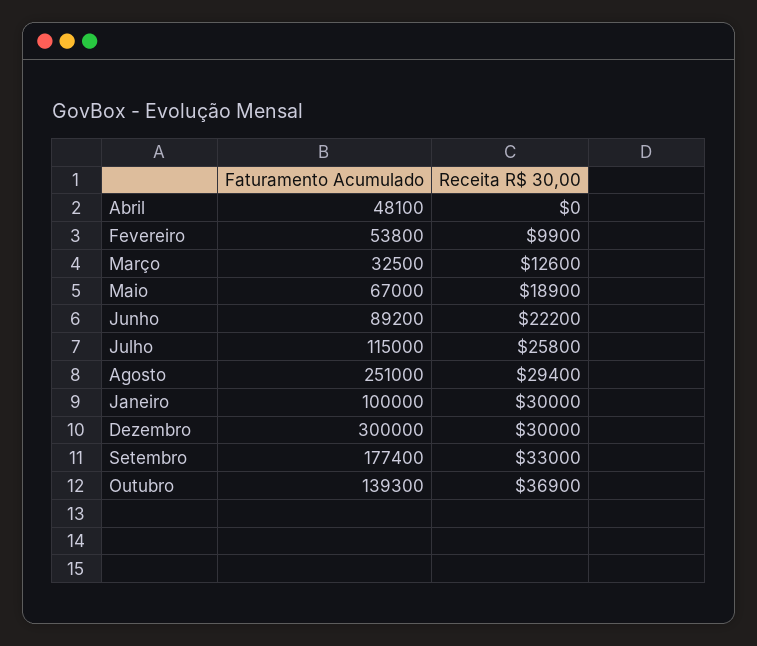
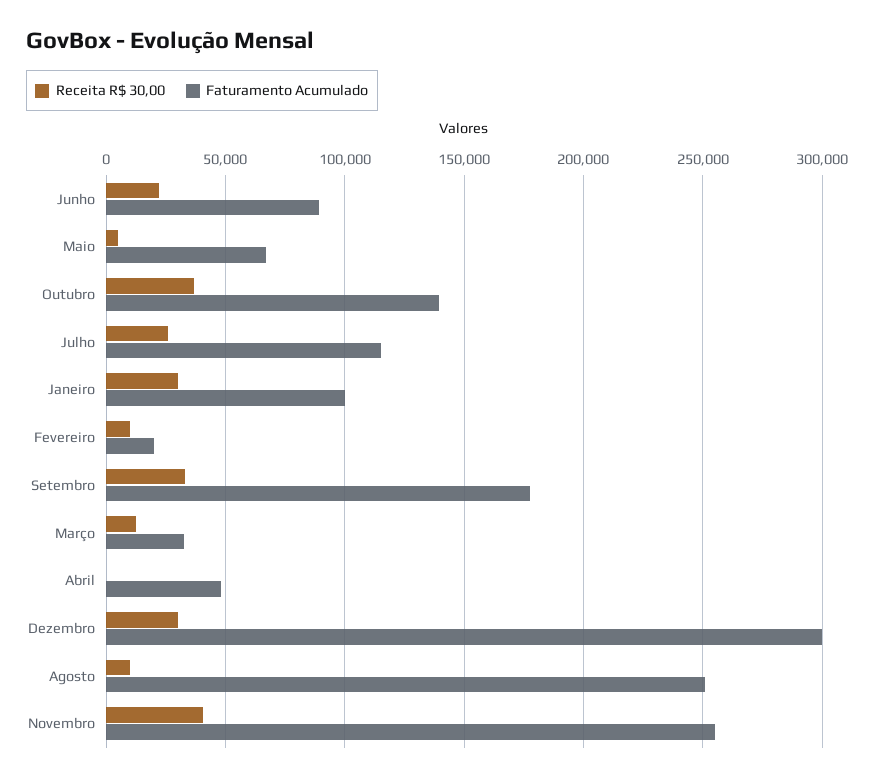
Faturamento Acumulado, Fevereiro: 53800 -> 20000
Receita R$ 30,00, Maio: 18900 -> 5000
Receita R$ 30,00, Agosto: 29400 -> 10000
Receita R$ 30,00, Novembro: none -> 40000
Faturamento Acumulado, Novembro: none -> 255000

